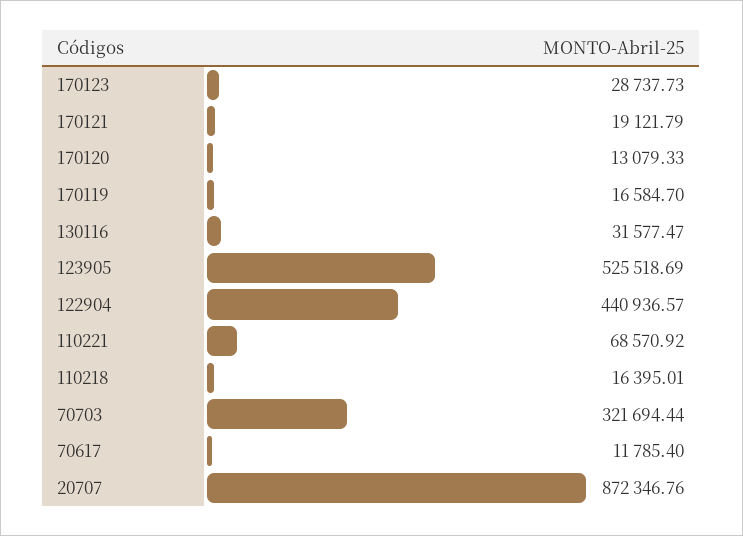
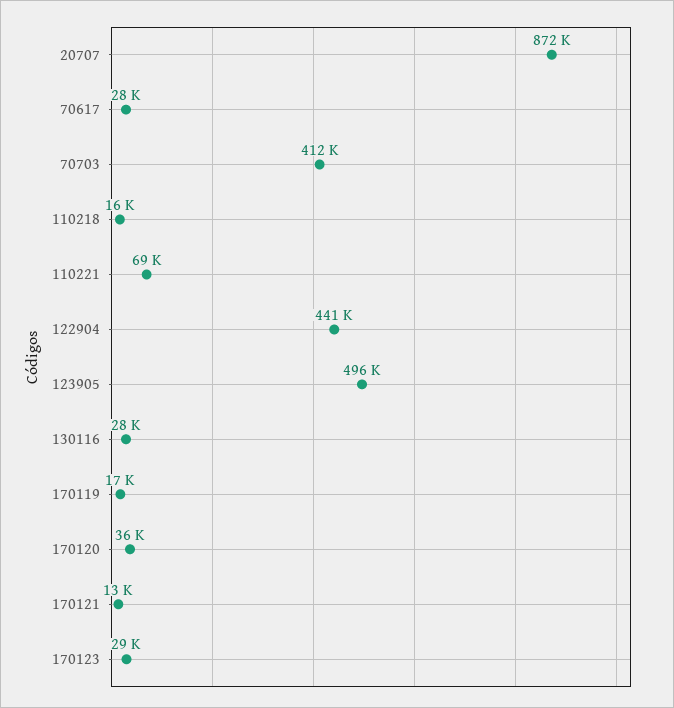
170121: 19121.79 -> 13000
170120: 13079.33 -> 36000
130116: 31577.47 -> 28000
123905: 525518.69 -> 496000
70703: 321694.44 -> 412000
70617: 11785.4 -> 28000

